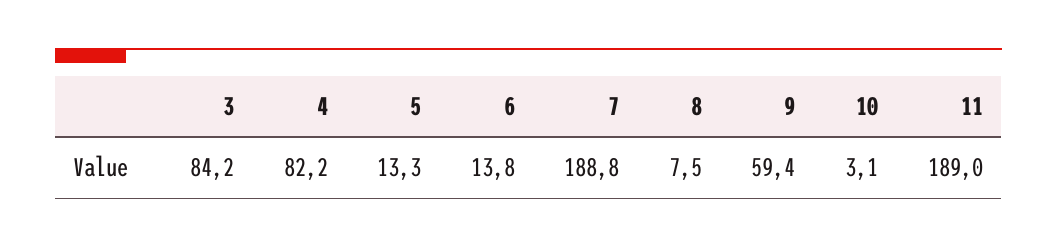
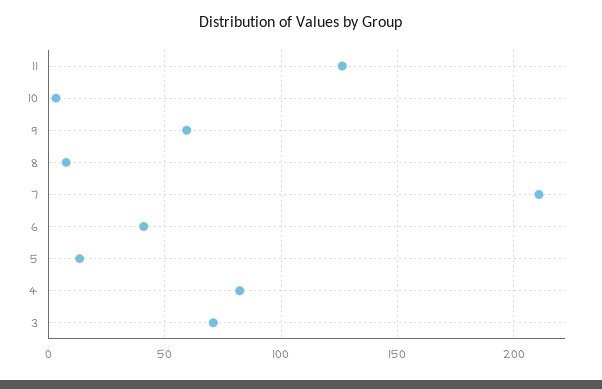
3: 84.2 -> 70
6: 13.8 -> 40
7: 188.8 -> 210
11: 189 -> 125

